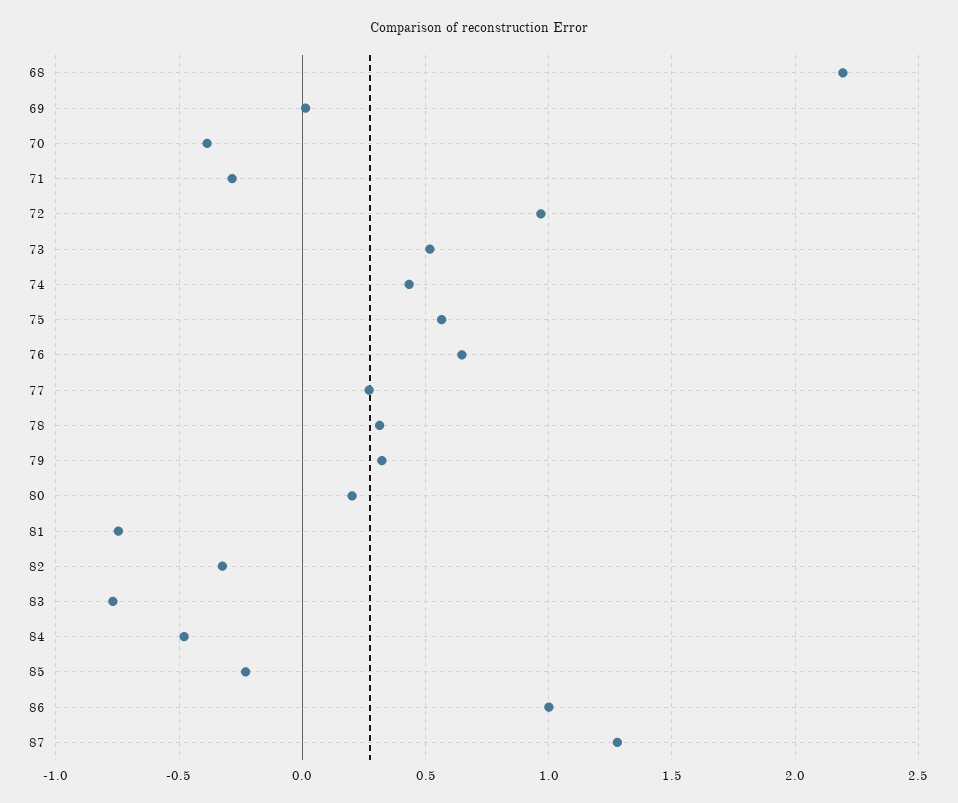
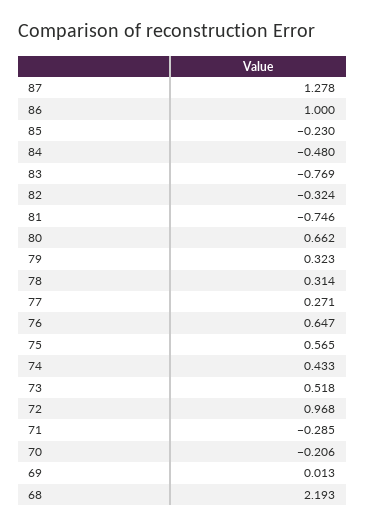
70: -0.4 -> -0.206
80: 0.2 -> 0.662

